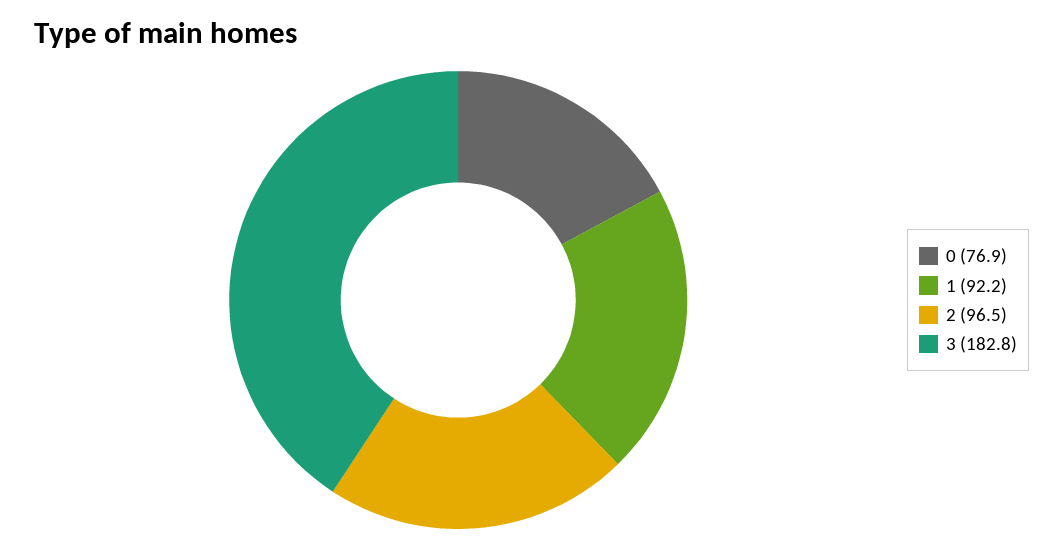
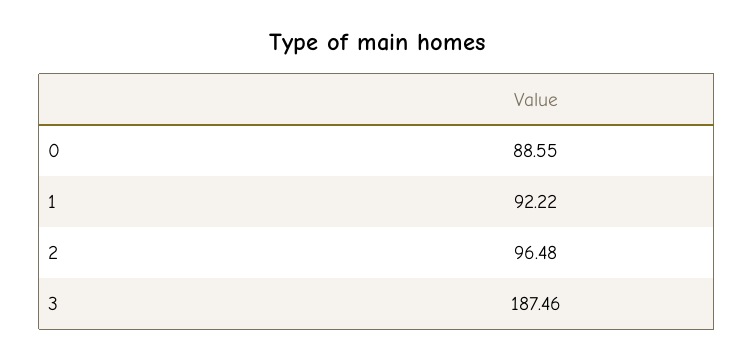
0: 76.9 -> 88.55
3: 182.8 -> 187.46

